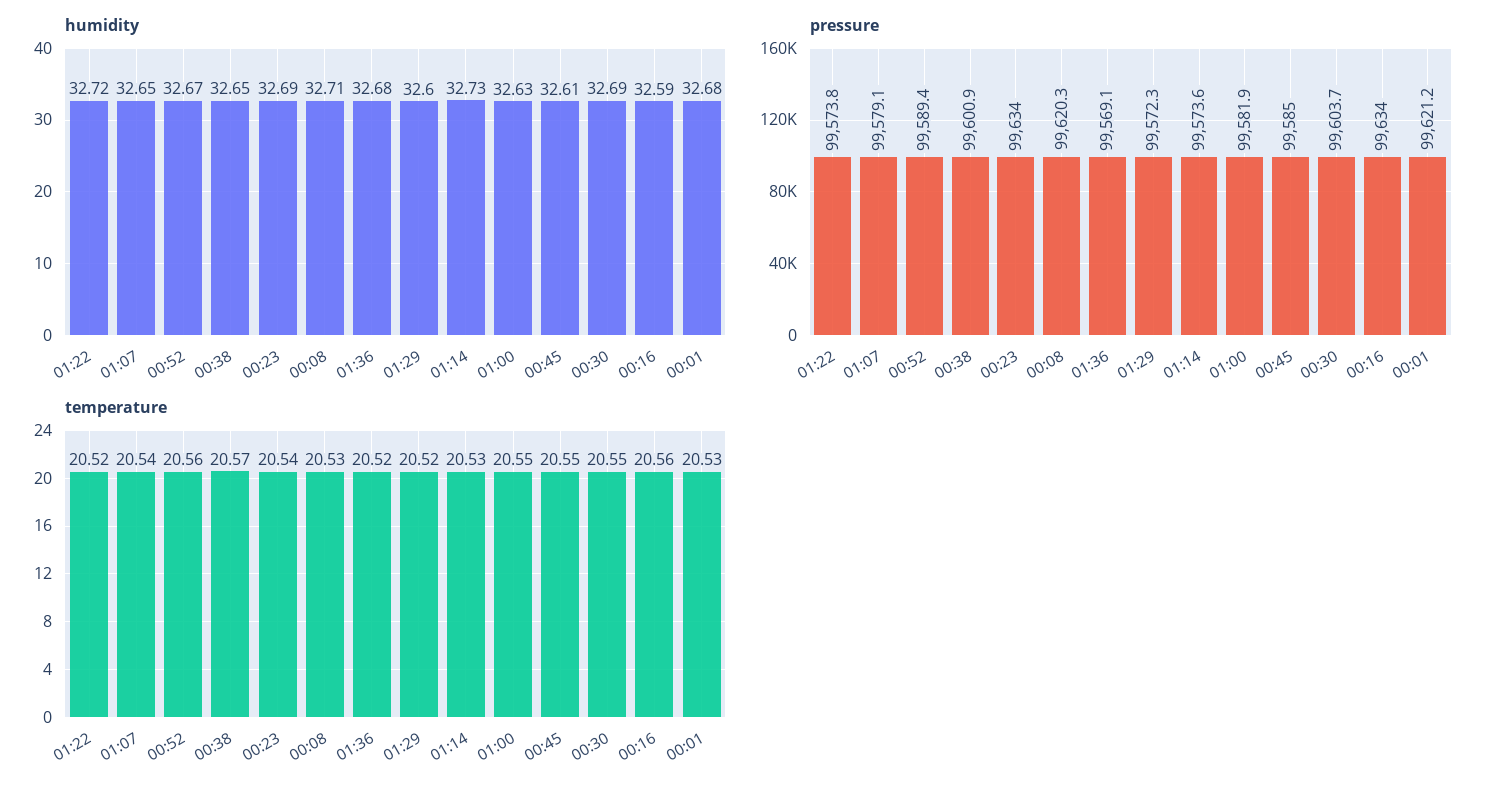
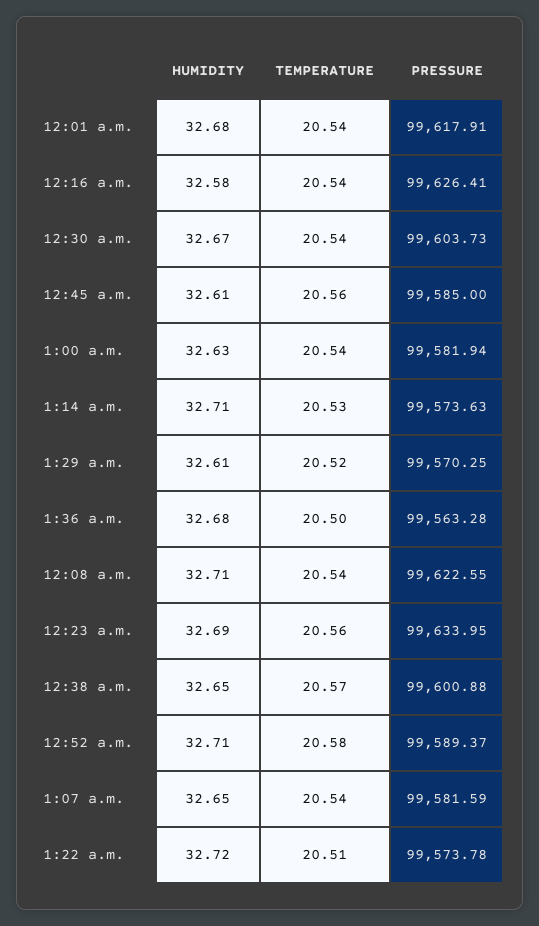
humidity, 00:52: 32.67 -> 32.71
humidity, 01:29: 32.6 -> 32.61
humidity, 01:14: 32.73 -> 32.71
humidity, 00:30: 32.69 -> 32.67
humidity, 00:16: 32.59 -> 32.58
pressure, 01:07: 99579.1 -> 99581.59
pressure, 00:08: 99620.3 -> 99622.55
pressure, 01:36: 99569.1 -> 99563.28
pressure, 01:29: 99572.3 -> 99570.25
pressure, 00:16: 99634 -> 99626.41
pressure, 00:01: 99621.2 -> 99617.91
temperature, 01:22: 20.52 -> 20.51
temperature, 00:52: 20.56 -> 20.58
temperature, 00:23: 20.54 -> 20.56
temperature, 00:08: 20.53 -> 20.54
temperature, 01:36: 20.52 -> 20.5
temperature, 01:00: 20.55 -> 20.54
temperature, 00:45: 20.55 -> 20.56
temperature, 00:30: 20.55 -> 20.54
temperature, 00:16: 20.56 -> 20.54
temperature, 00:01: 20.53 -> 20.54

